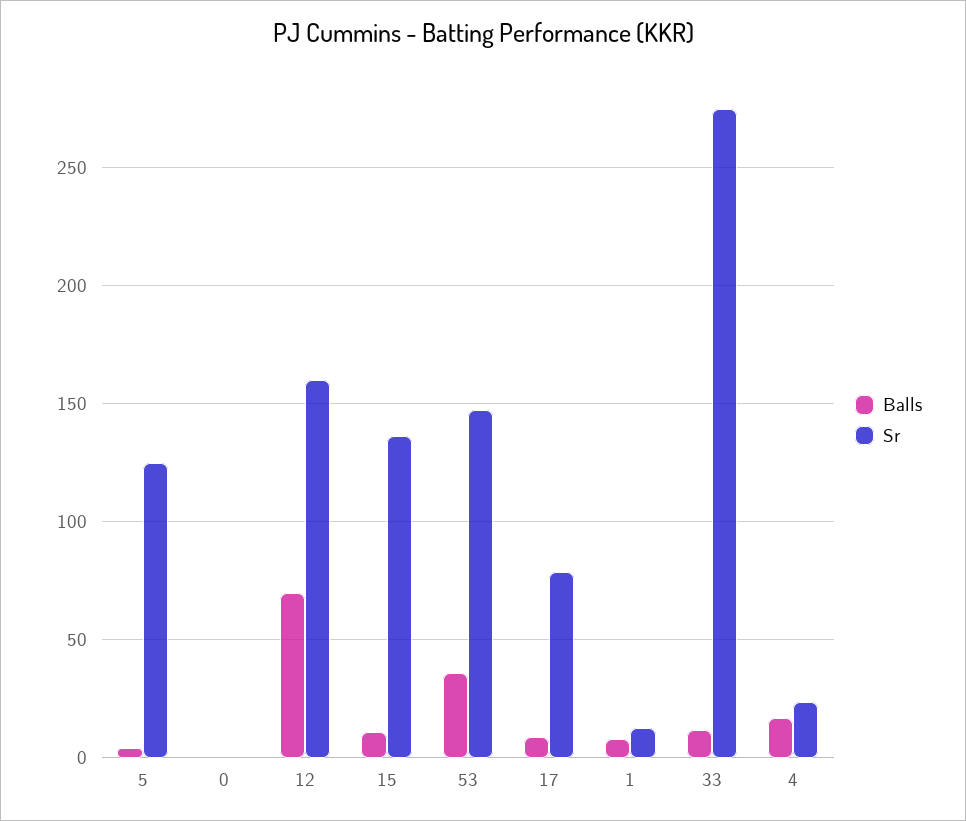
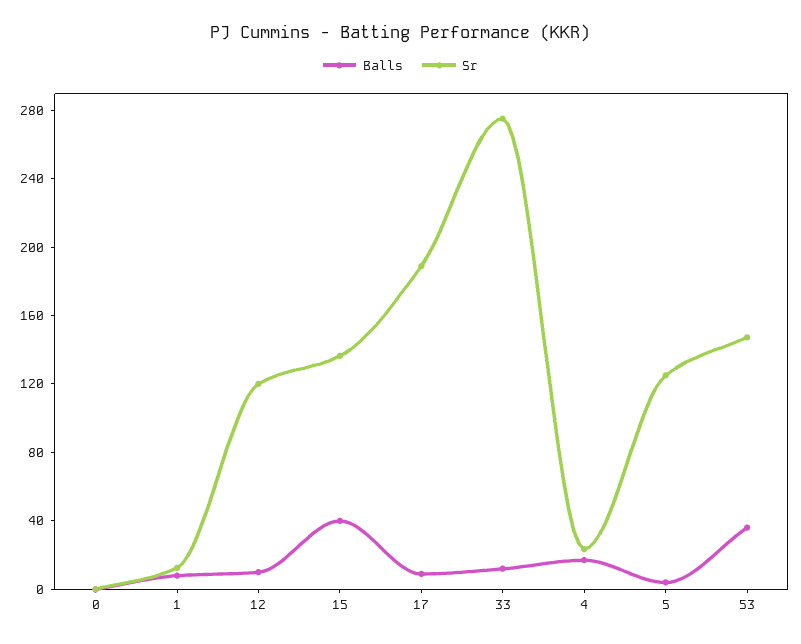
Balls, 12: 70 -> 10
Sr, 12: 160 -> 120
Balls, 15: 10 -> 40
Sr, 17: 80 -> 190

